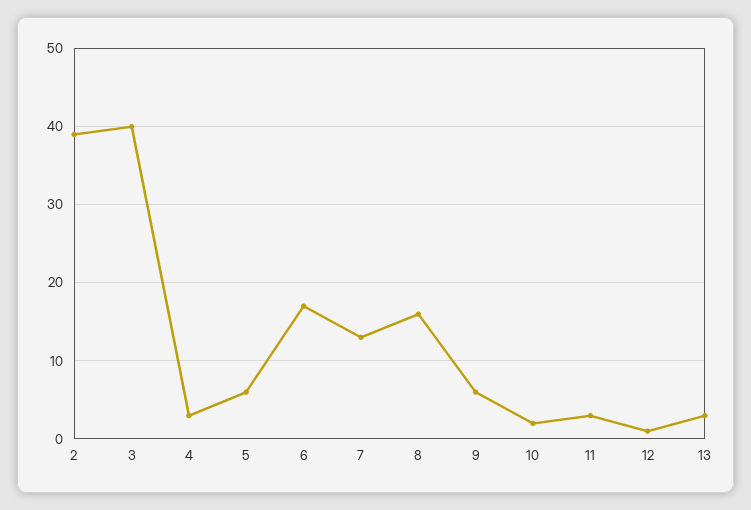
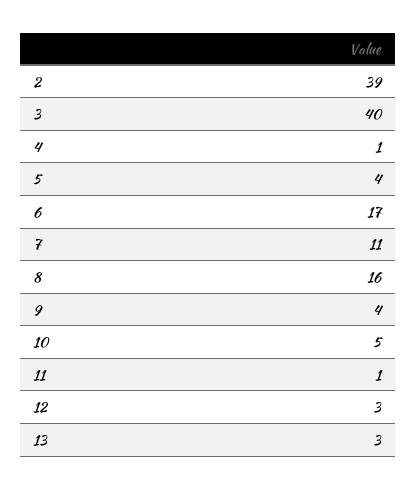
4: 3 -> 1
5: 6 -> 4
7: 13 -> 11
9: 6 -> 4
10: 2 -> 5
11: 3 -> 1
12: 1 -> 3

